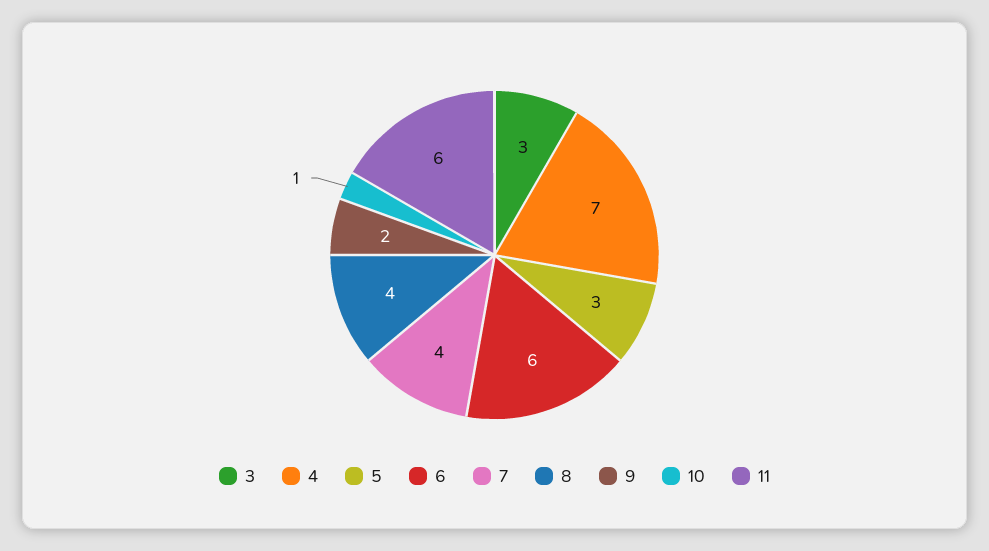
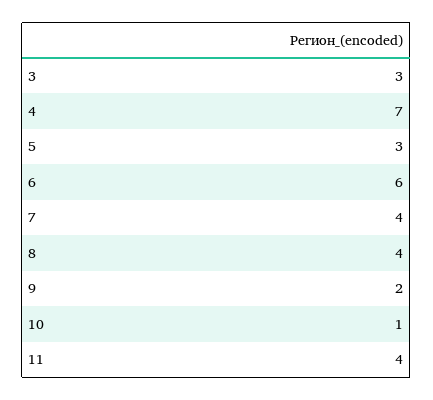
11: 6 -> 4

